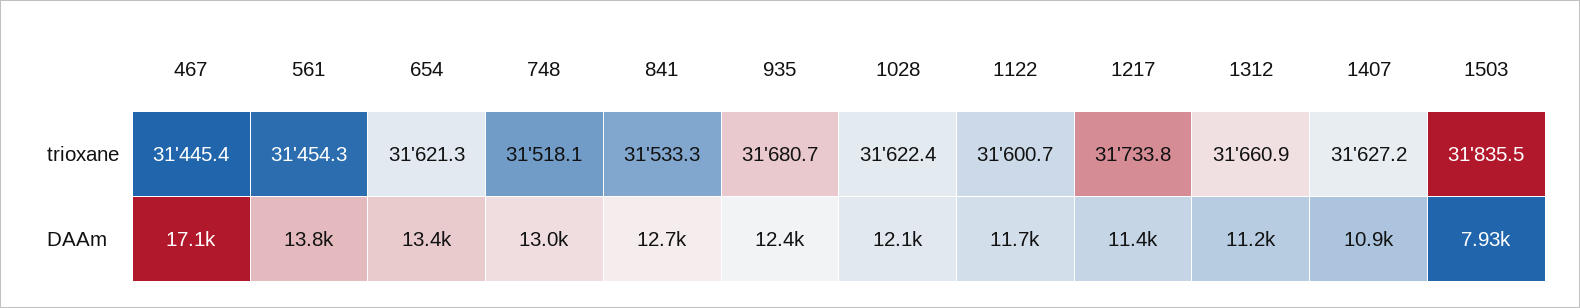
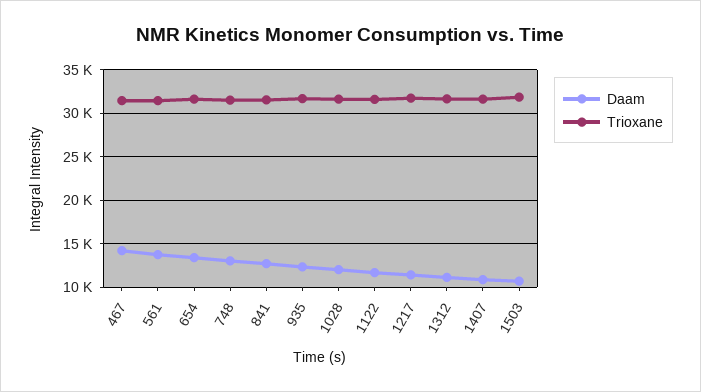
DAAm, 467: 17100 -> 14000
DAAm, 1503: 7930 -> 11000

